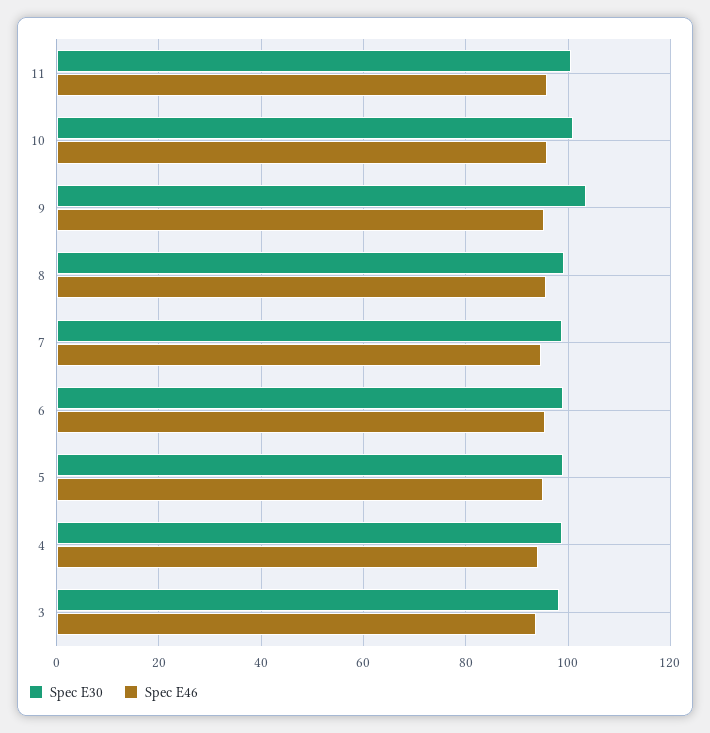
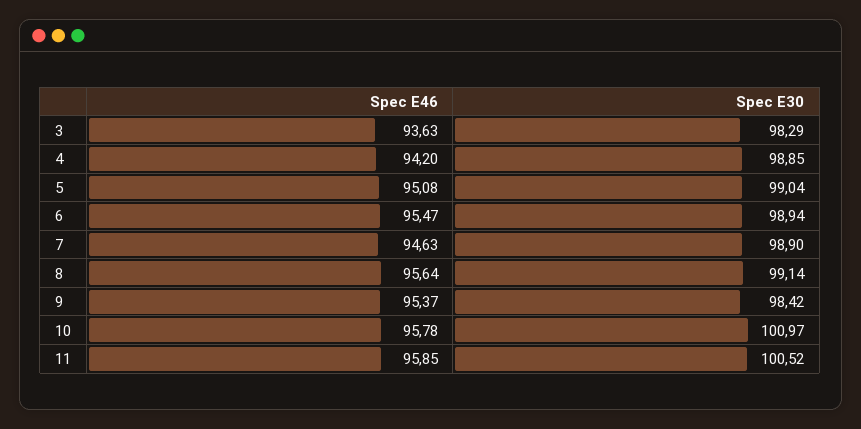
Spec E30, 9: 104 -> 98.42

